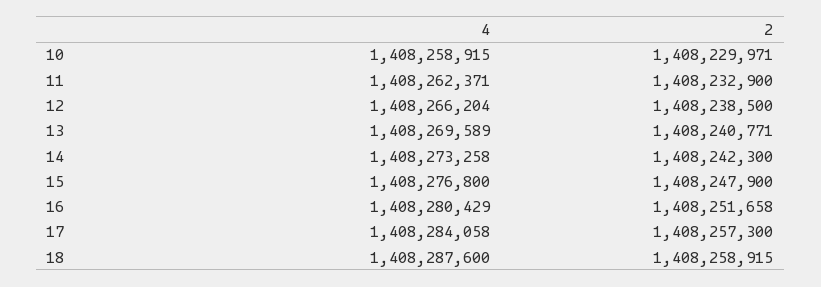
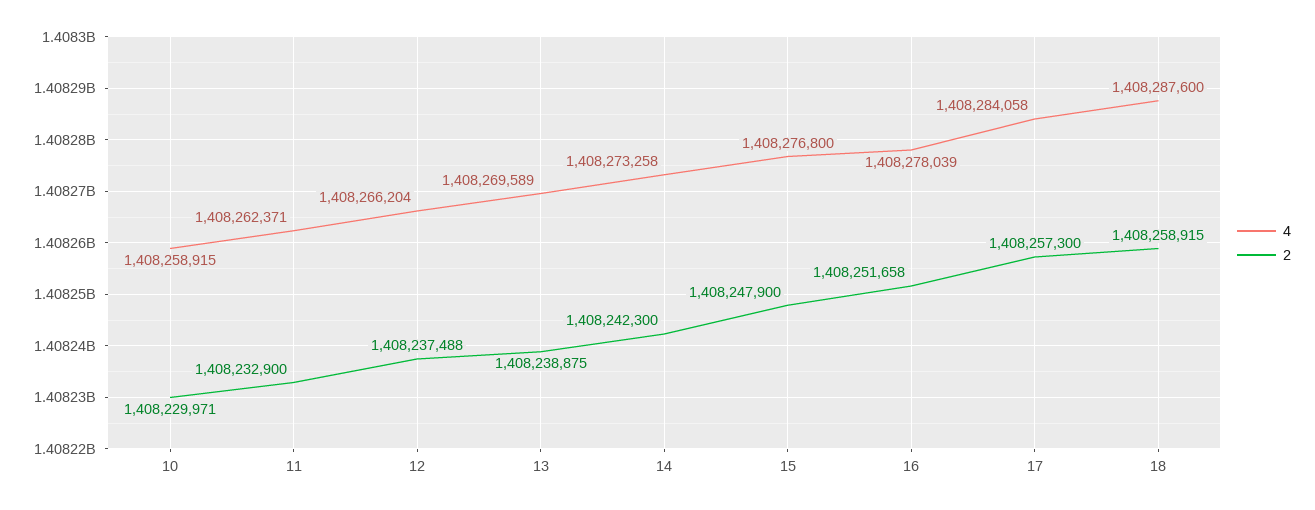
2, 12: 1408238500 -> 1408237488
2, 13: 1408240771 -> 1408238875
4, 16: 1408280429 -> 1408278039

